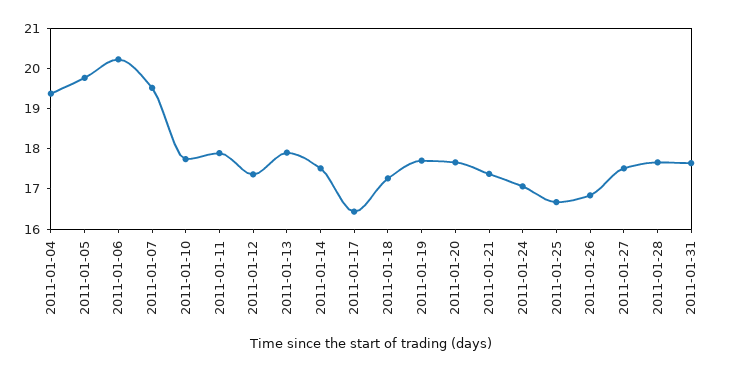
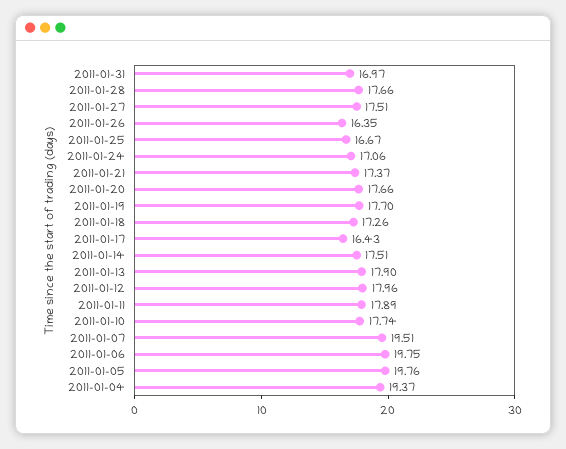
2011-01-06: 20.2 -> 19.75
2011-01-12: 17.4 -> 17.96
2011-01-26: 16.8 -> 16.35
2011-01-31: 17.6 -> 16.97

